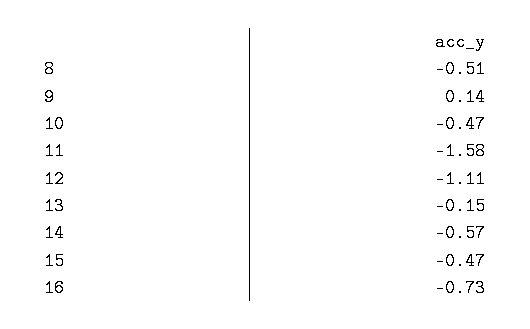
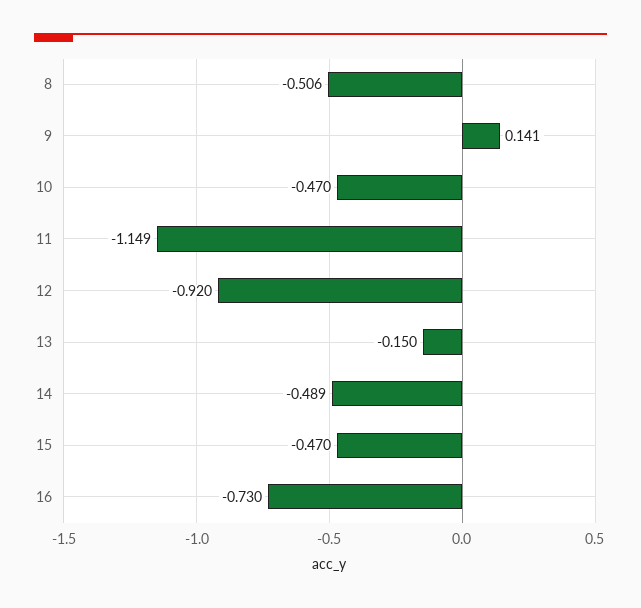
11: -1.58 -> -1.149
12: -1.11 -> -0.92
14: -0.57 -> -0.489

